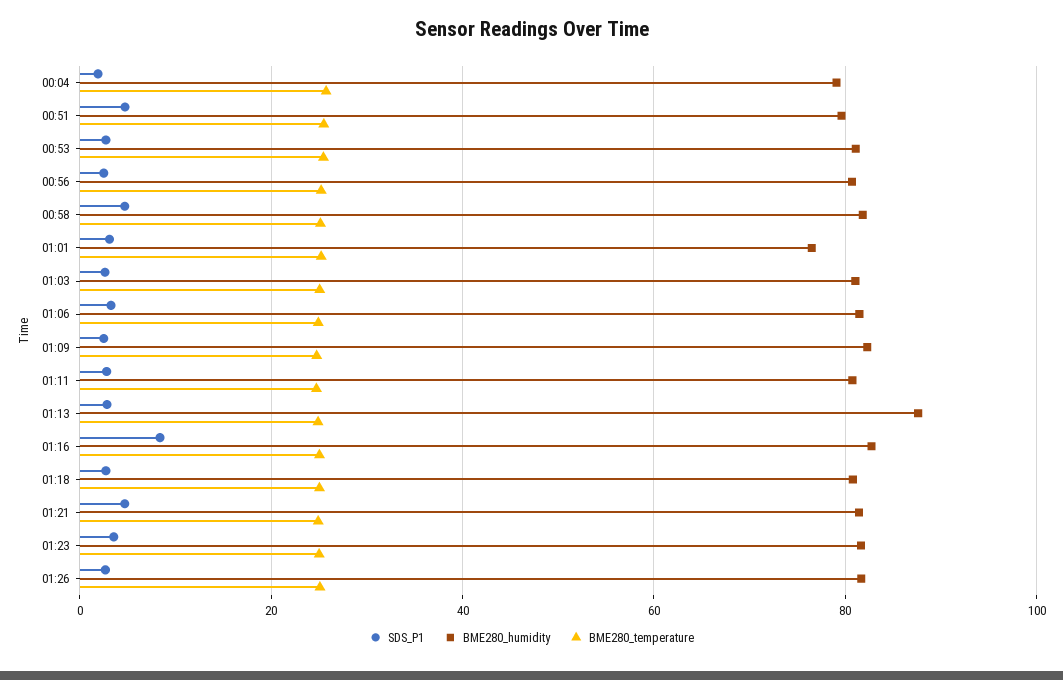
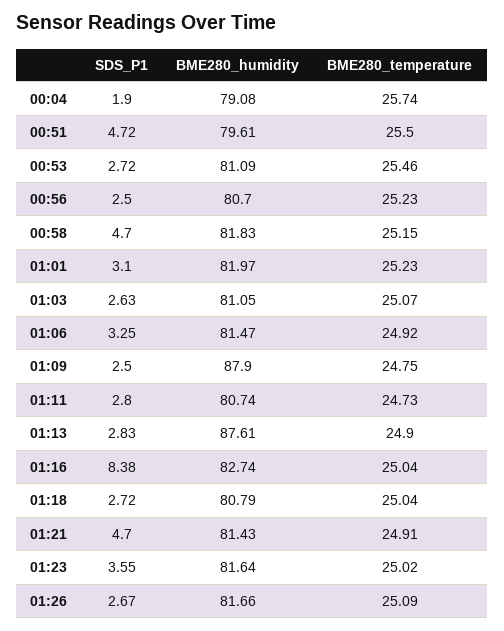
BME280_humidity, 01:01: 76 -> 81.97
BME280_humidity, 01:09: 82 -> 87.9

